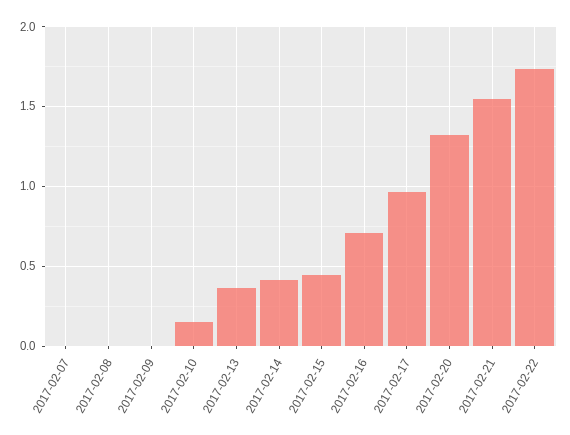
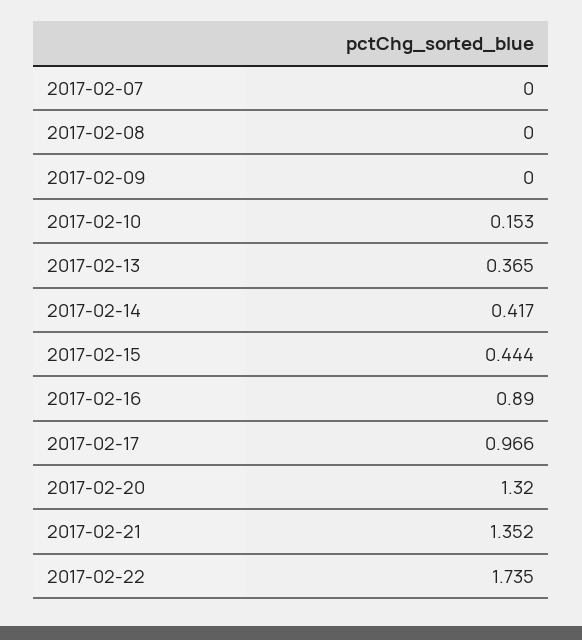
2017-02-16: 0.7 -> 0.89
2017-02-21: 1.55 -> 1.352

